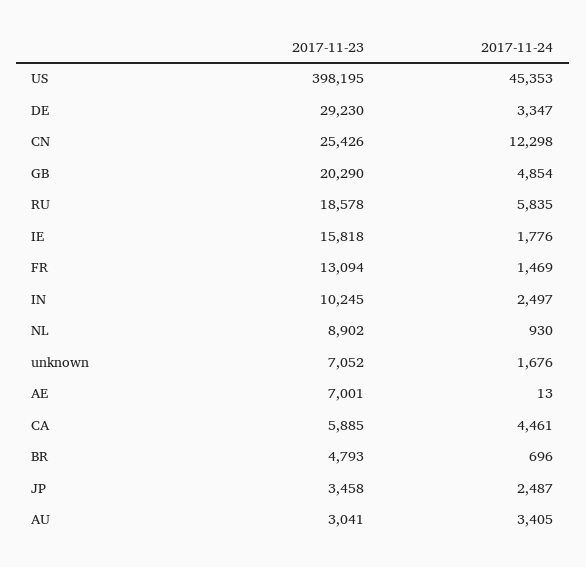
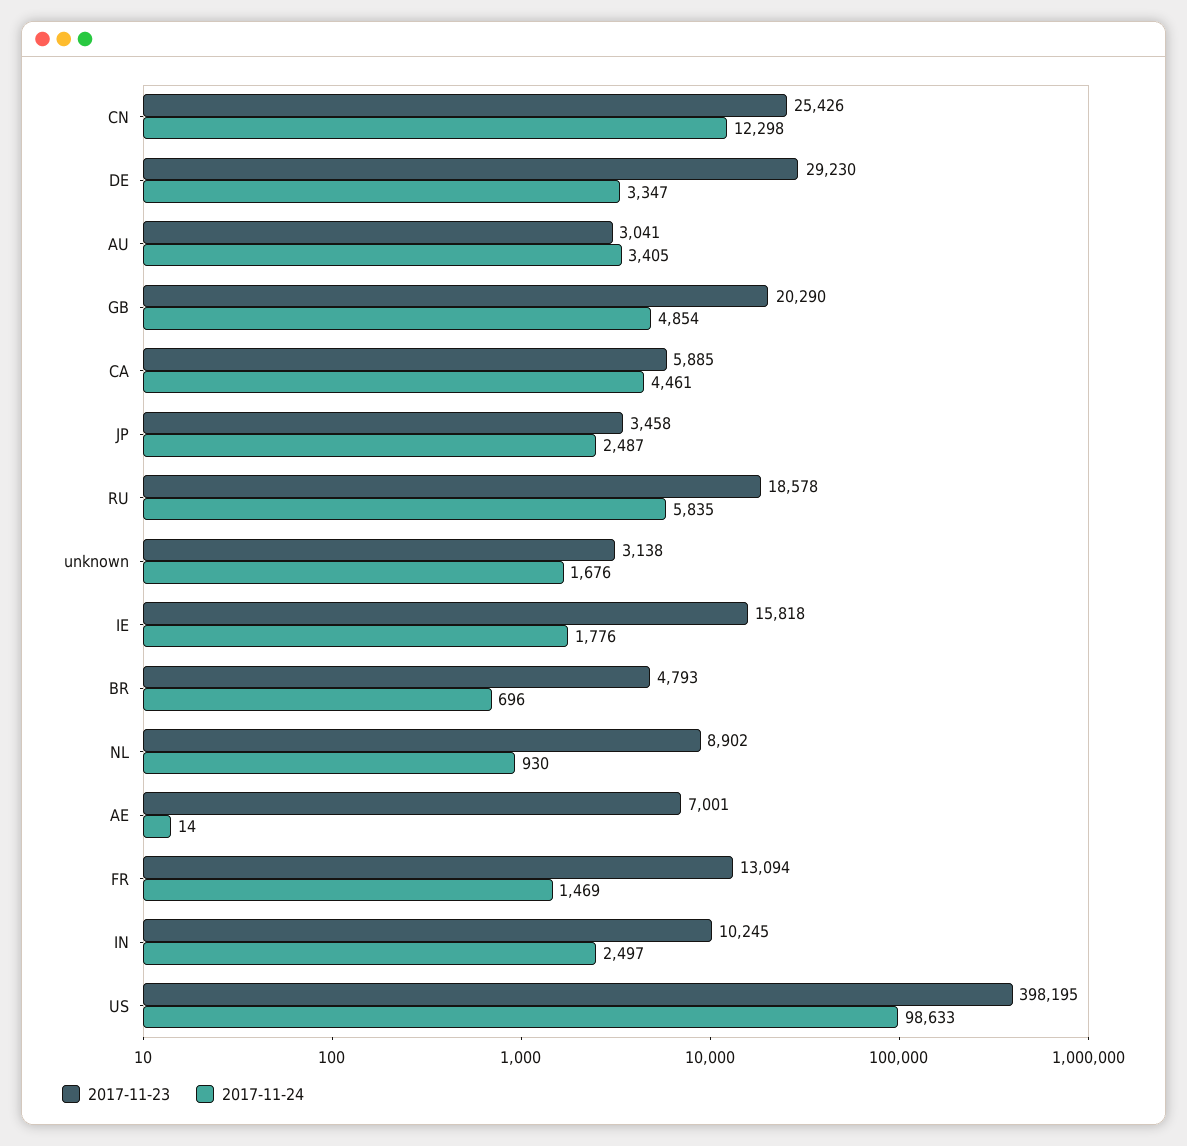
2017-11-24, US: 45353 -> 98633
2017-11-23, unknown: 7052 -> 3138
2017-11-24, AE: 13 -> 14

